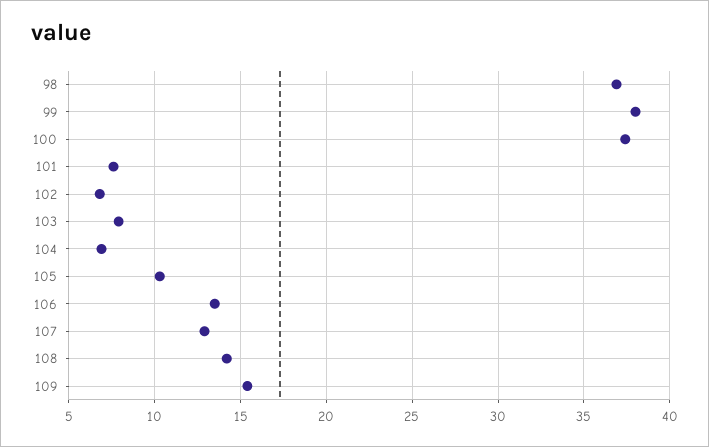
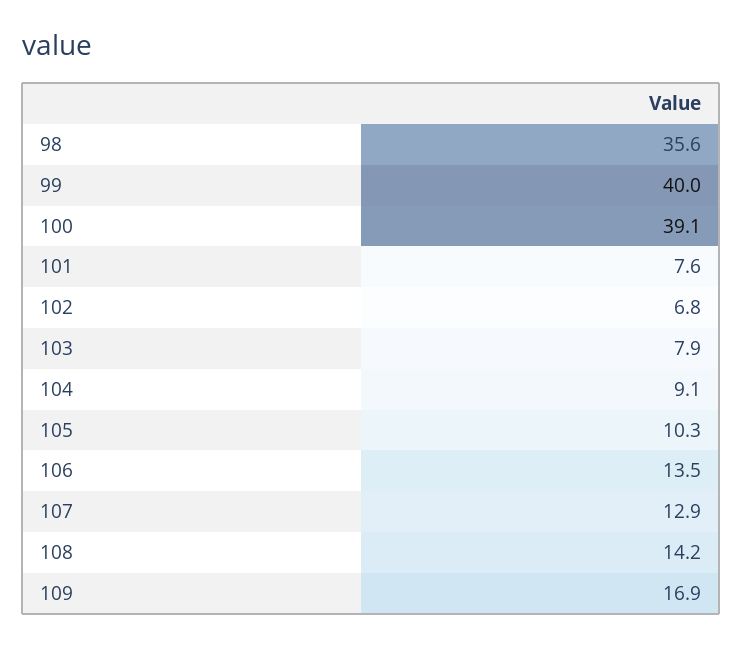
98: 37 -> 35.6
99: 38 -> 40
100: 37.5 -> 39.1
104: 7 -> 9.1
109: 15.5 -> 16.9

